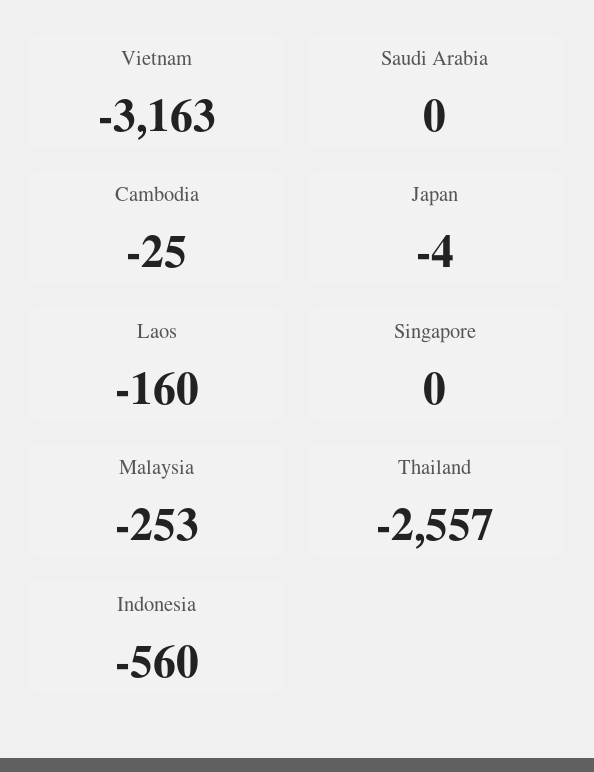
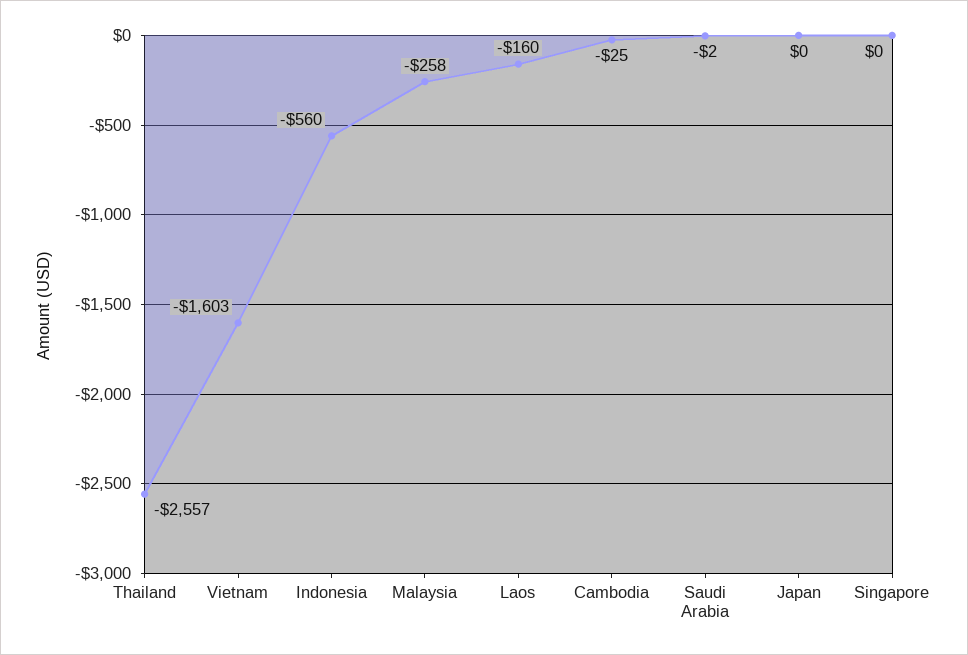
Vietnam: -3163 -> -1603
Saudi Arabia: 0 -> -2
Japan: -4 -> 0
Malaysia: -253 -> -258

